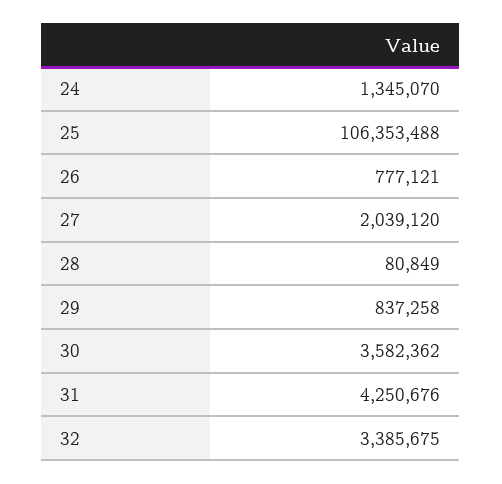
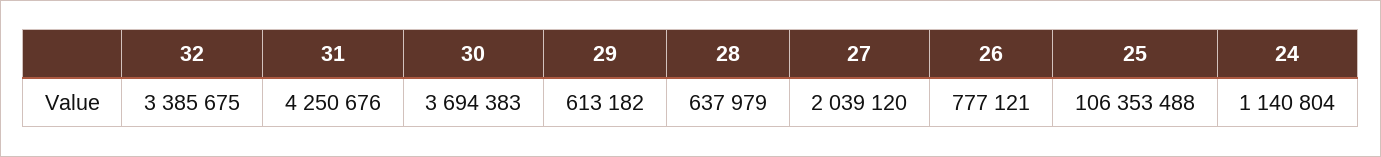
24: 1345070 -> 1140804
28: 80849 -> 637979
29: 837258 -> 613182
30: 3582362 -> 3694383

